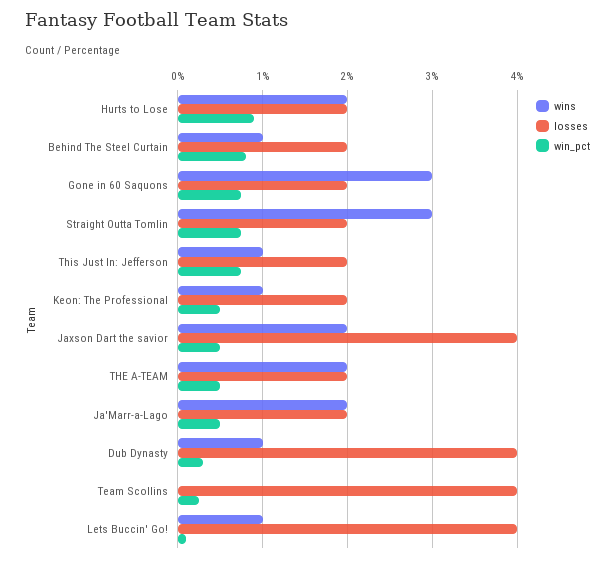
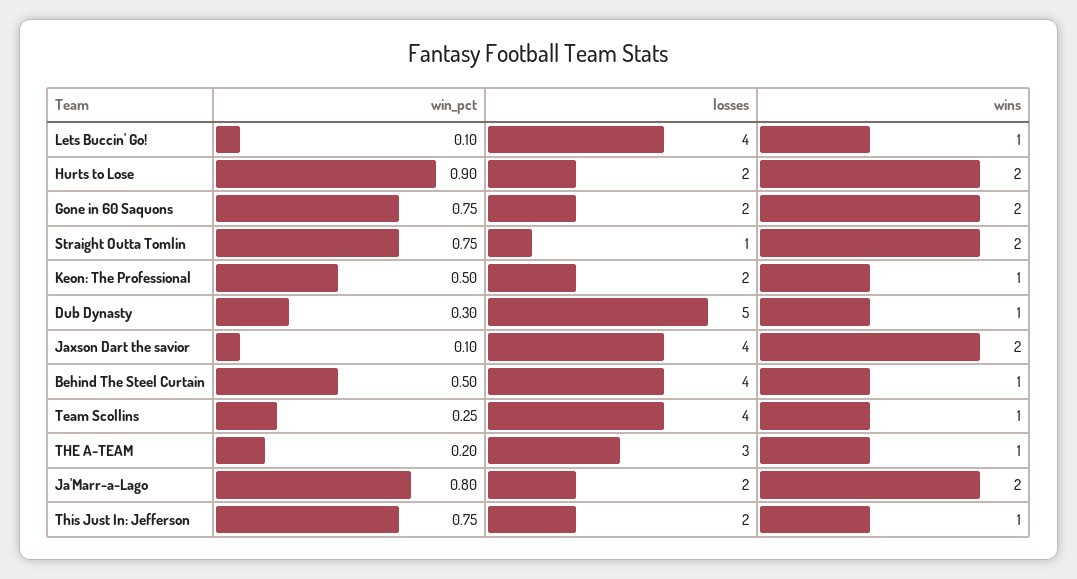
losses, Behind The Steel Curtain: 2 -> 4
win_pct, Behind The Steel Curtain: 0.8 -> 0.5
wins, Gone in 60 Saquons: 3 -> 2
wins, Straight Outta Tomlin: 3 -> 2
losses, Straight Outta Tomlin: 2 -> 1
win_pct, Jaxson Dart the savior: 0.5 -> 0.1
wins, THE A-TEAM: 2 -> 1
losses, THE A-TEAM: 2 -> 3
win_pct, THE A-TEAM: 0.5 -> 0.2
win_pct, Ja'Marr-a-Lago: 0.5 -> 0.8
losses, Dub Dynasty: 4 -> 5
wins, Team Scollins: 0 -> 1

